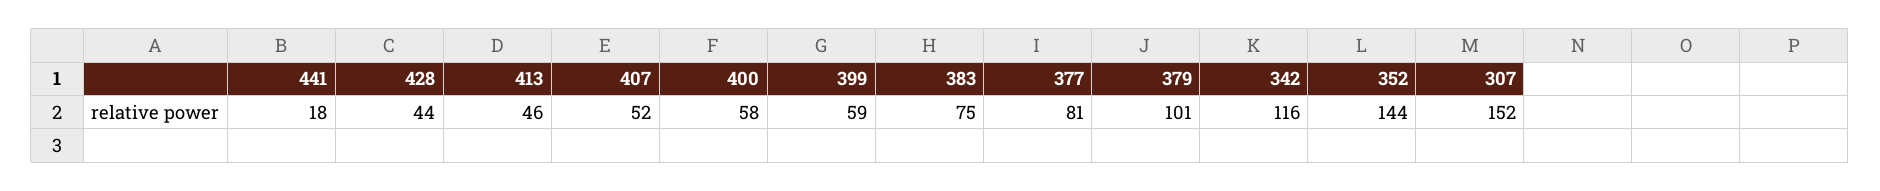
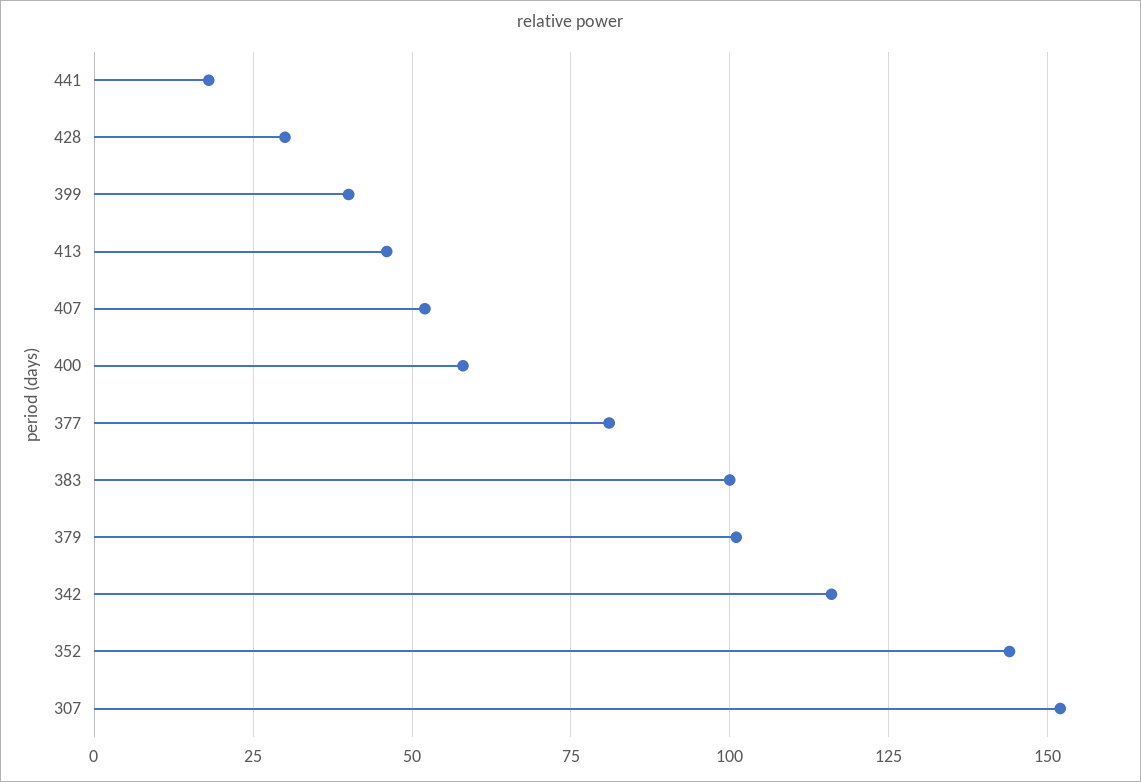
428: 44 -> 30
399: 59 -> 40
383: 75 -> 100

